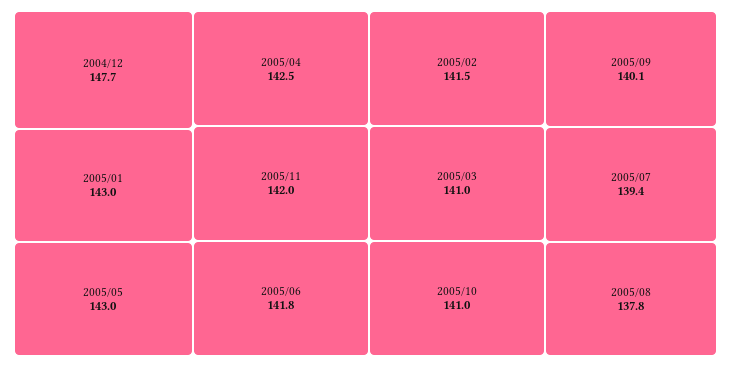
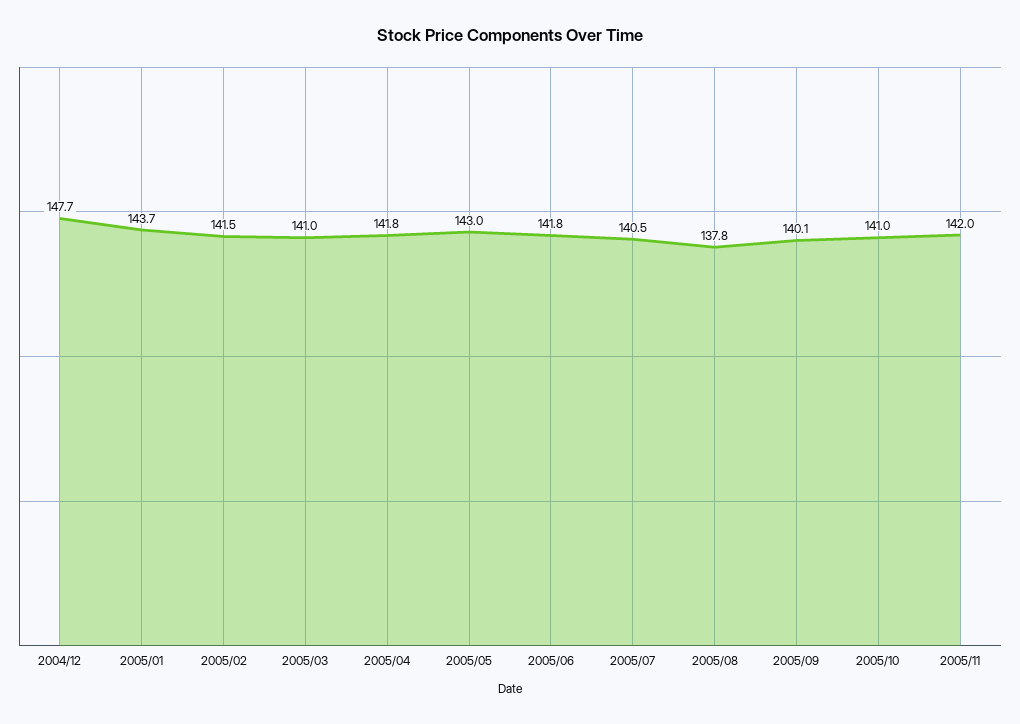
2005/01: 143 -> 143.7
2005/04: 142.5 -> 141.8
2005/07: 139.4 -> 140.5

